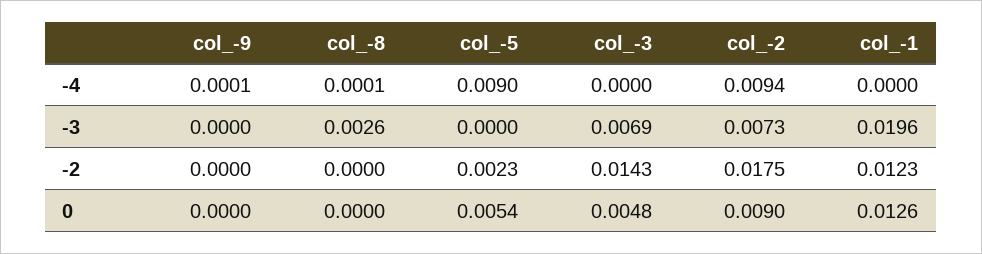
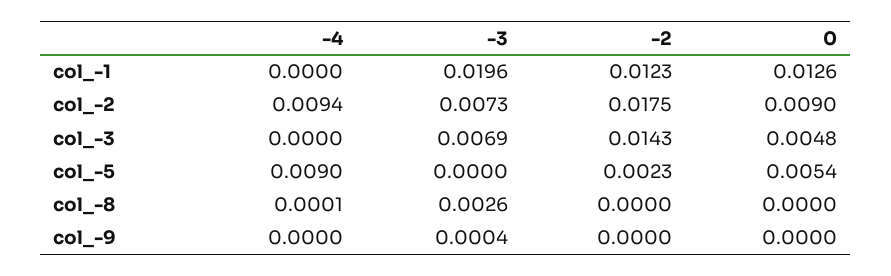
col_-9, -4: 0.0001 -> 0
col_-9, -3: 0 -> 0.0004

